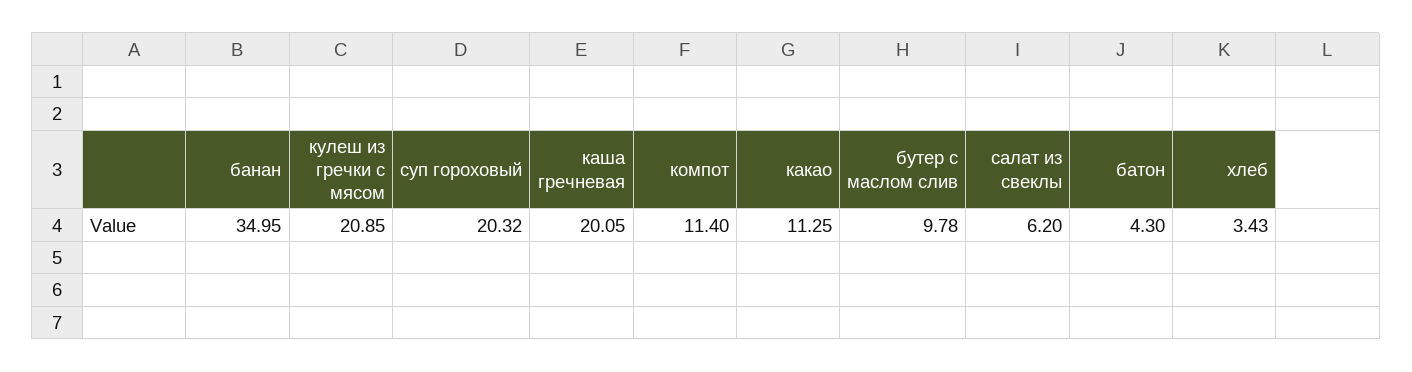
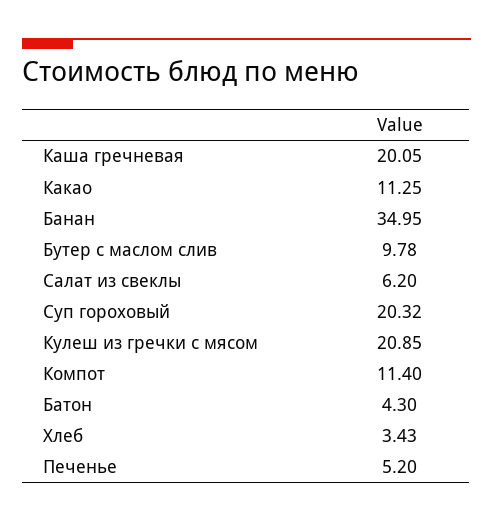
Печенье: none -> 5.2

